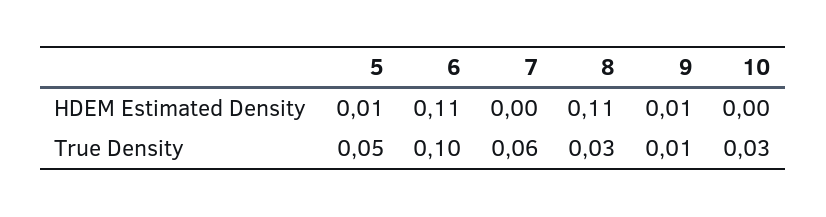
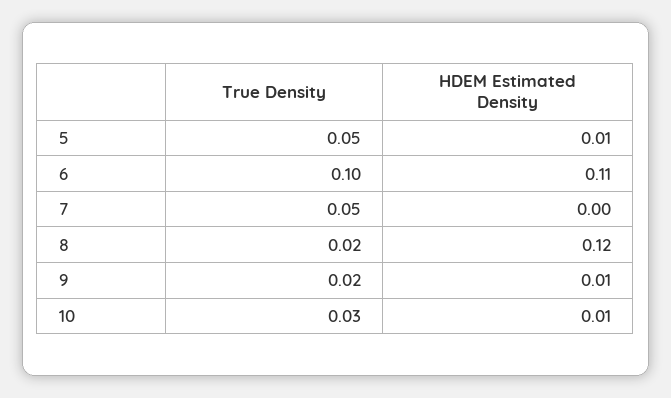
8, HDEM Estimated Density: 0.11 -> 0.12
10, HDEM Estimated Density: 0 -> 0.01
7, True Density: 0.06 -> 0.05
8, True Density: 0.03 -> 0.02
9, True Density: 0.01 -> 0.02

